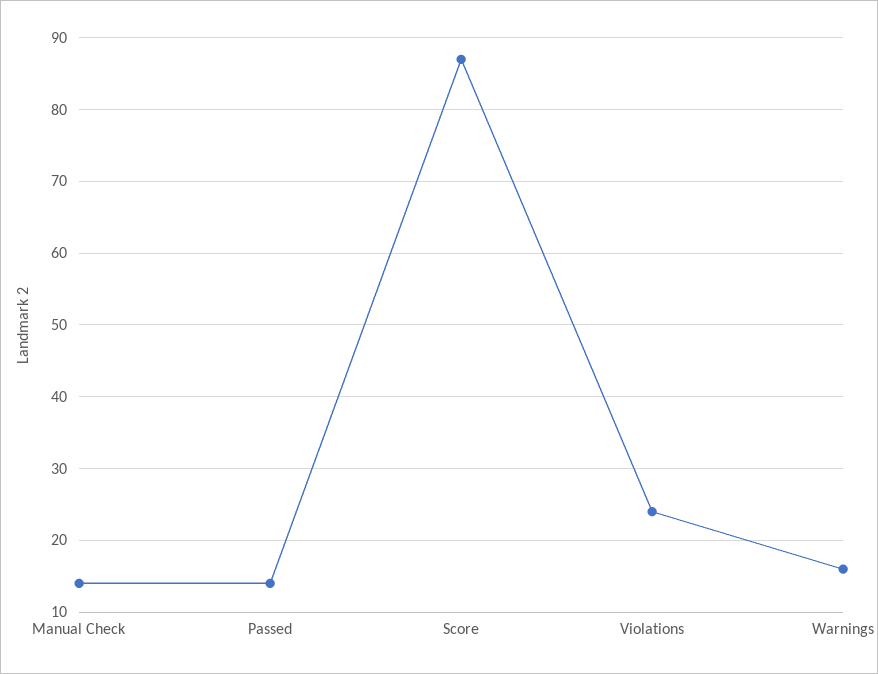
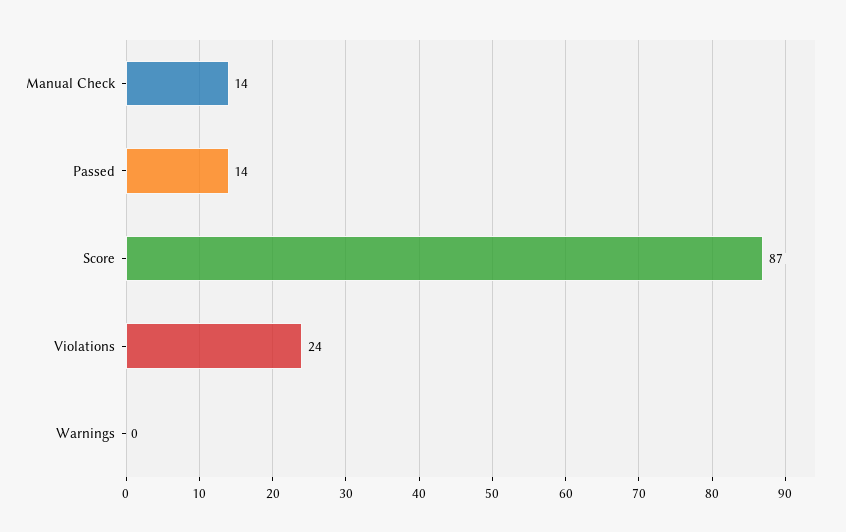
Warnings: 16 -> 0

